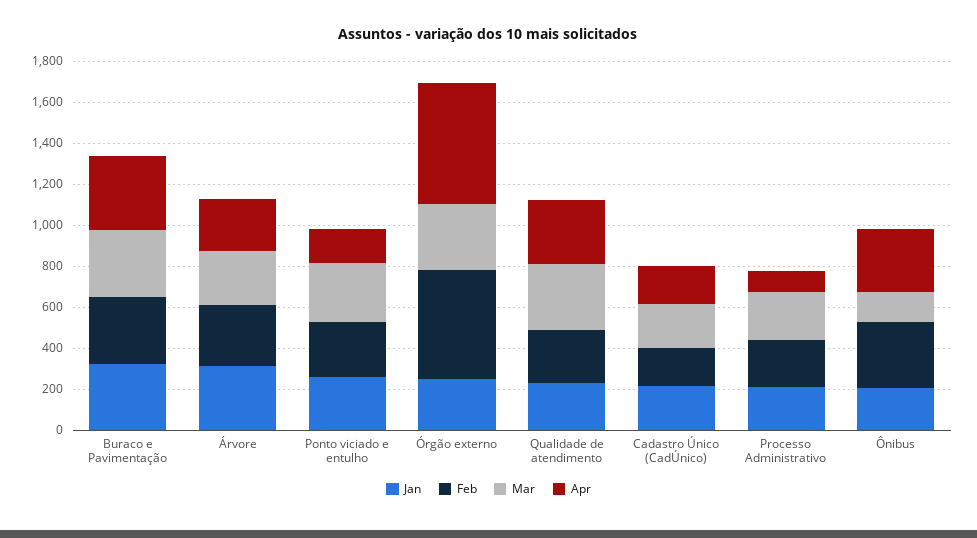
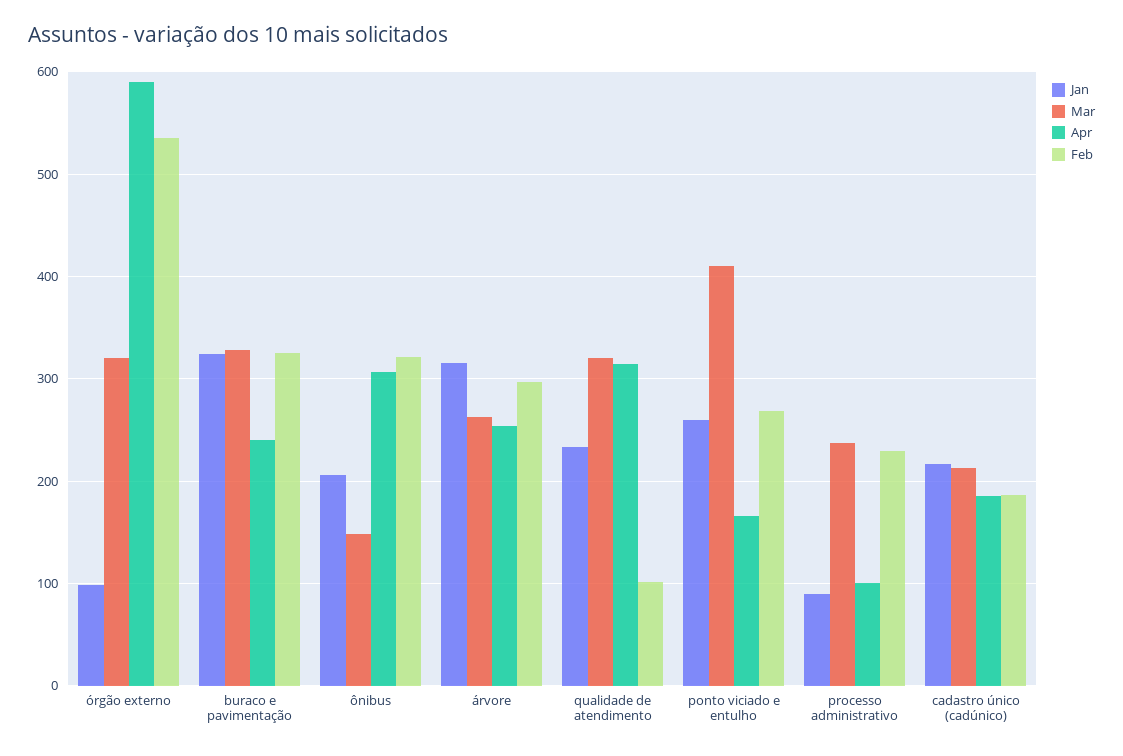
Apr, Buraco e Pavimentação: 350 -> 240
Mar, Ponto viciado e entulho: 300 -> 410
Jan, Órgão externo: 250 -> 100
Feb, Qualidade de atendimento: 250 -> 100
Jan, Processo Administrativo: 200 -> 90

